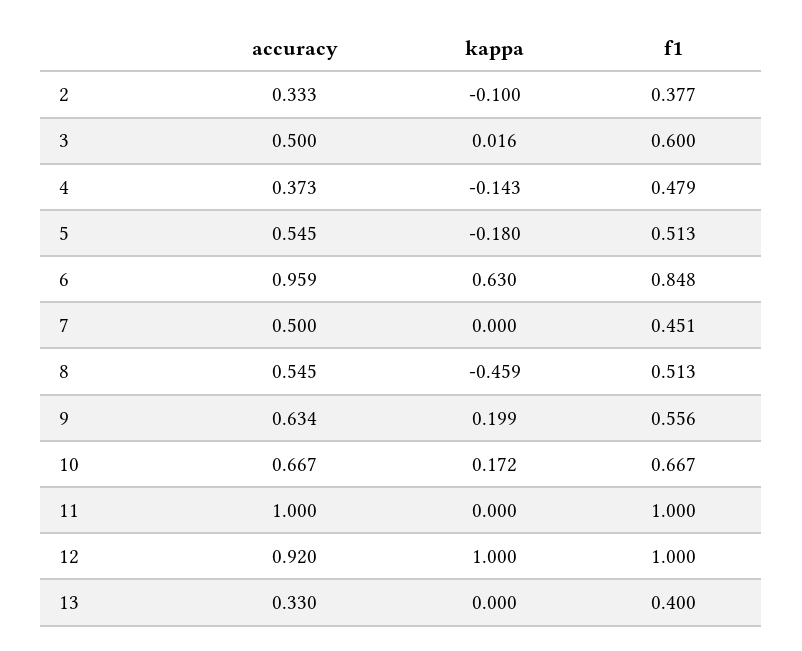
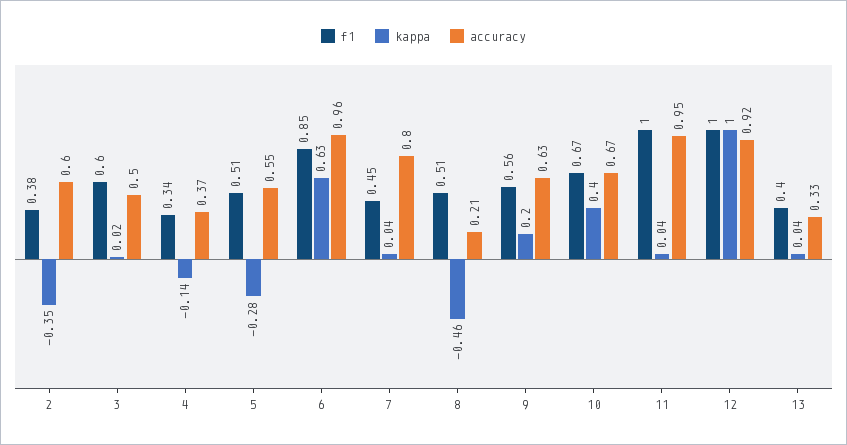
accuracy, 2: 0.333 -> 0.6
kappa, 2: -0.1 -> -0.35
f1, 4: 0.479 -> 0.34
kappa, 5: -0.18 -> -0.28
accuracy, 7: 0.5 -> 0.8
kappa, 7: 0 -> 0.04
accuracy, 8: 0.545 -> 0.21
kappa, 10: 0.172 -> 0.4
accuracy, 11: 1 -> 0.95
kappa, 11: 0 -> 0.04
kappa, 13: 0 -> 0.04

